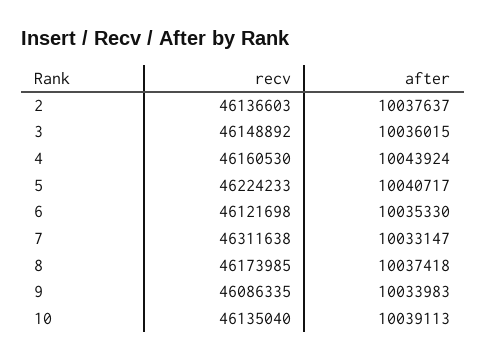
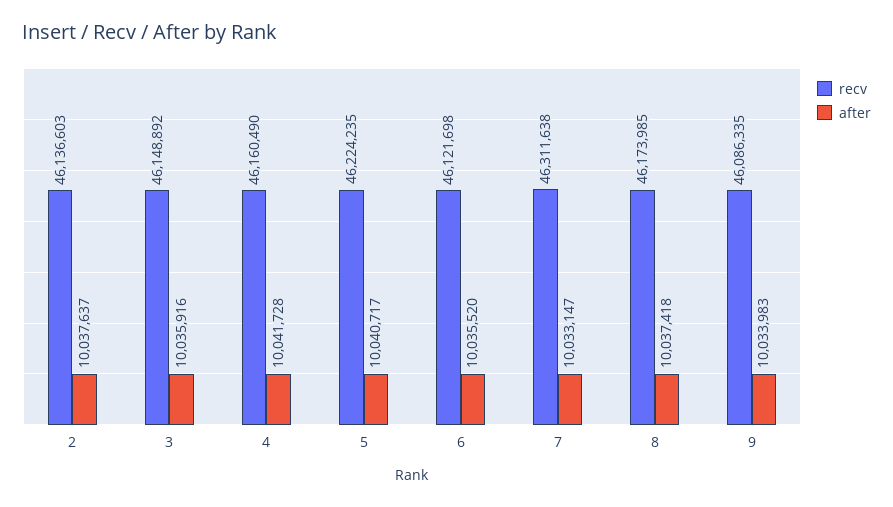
after, 3: 10036015 -> 10035916
recv, 4: 46160530 -> 46160490
after, 4: 10043924 -> 10041728
recv, 5: 46224233 -> 46224235
after, 6: 10035330 -> 10035520
recv, 10: 46135040 -> none
after, 10: 10039113 -> none

